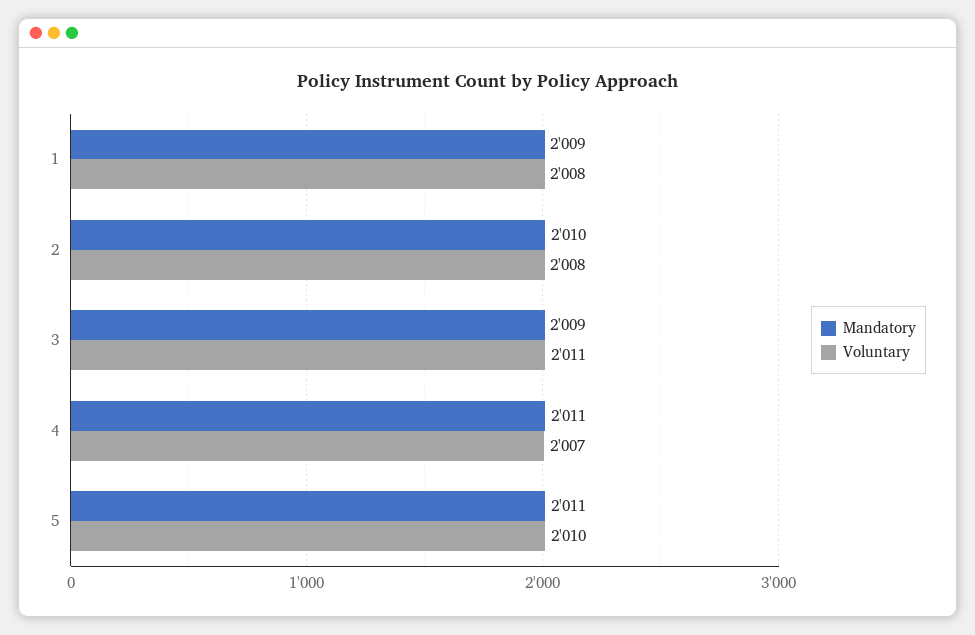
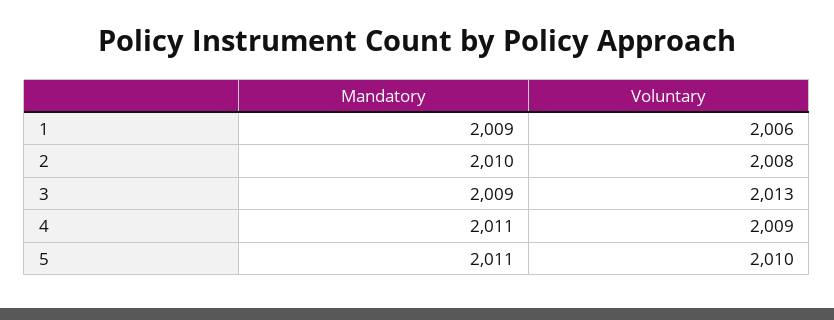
Voluntary, 1: 2008 -> 2006
Voluntary, 3: 2011 -> 2013
Voluntary, 4: 2007 -> 2009

